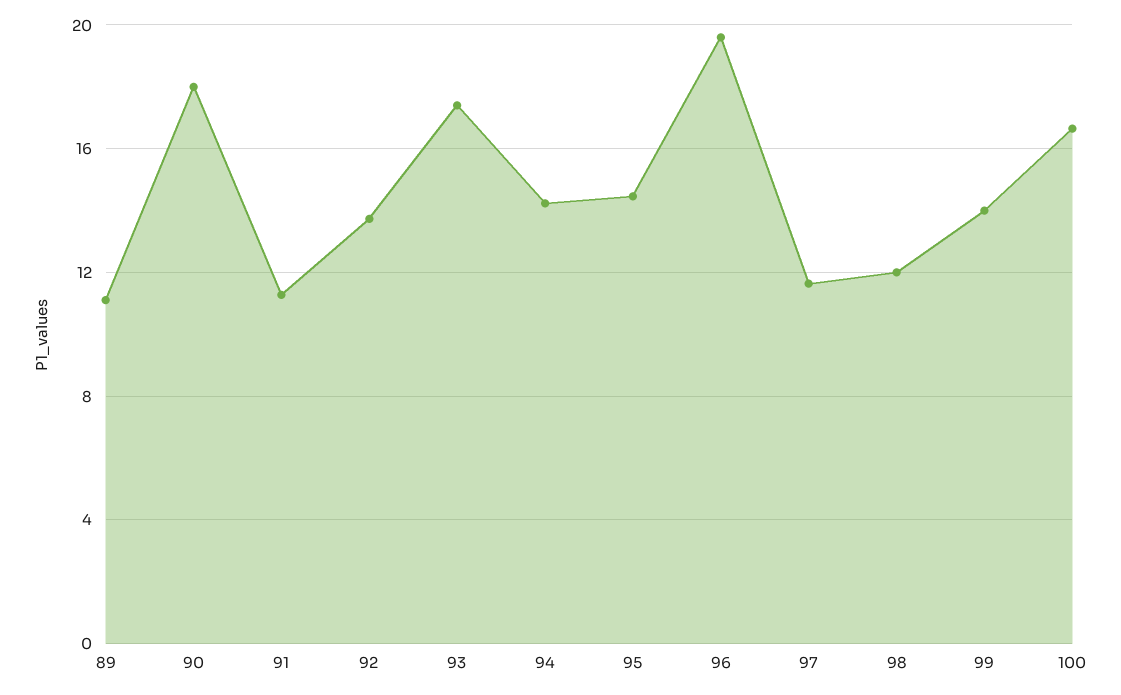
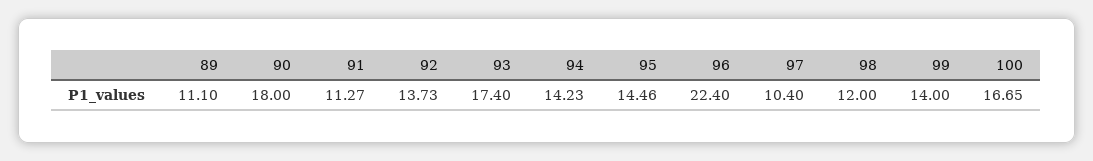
96: 19.5 -> 22.4
97: 11.5 -> 10.4

